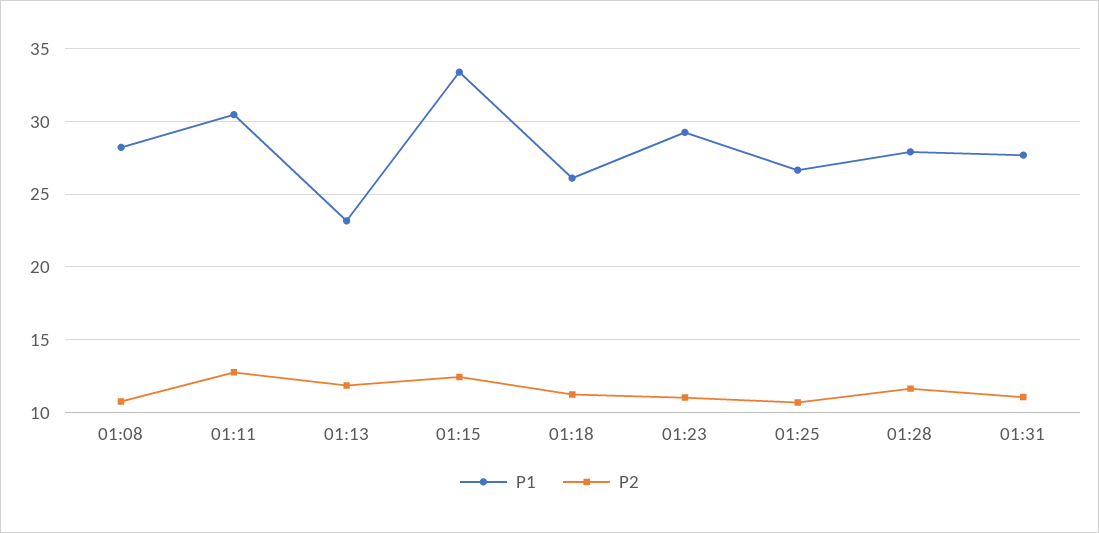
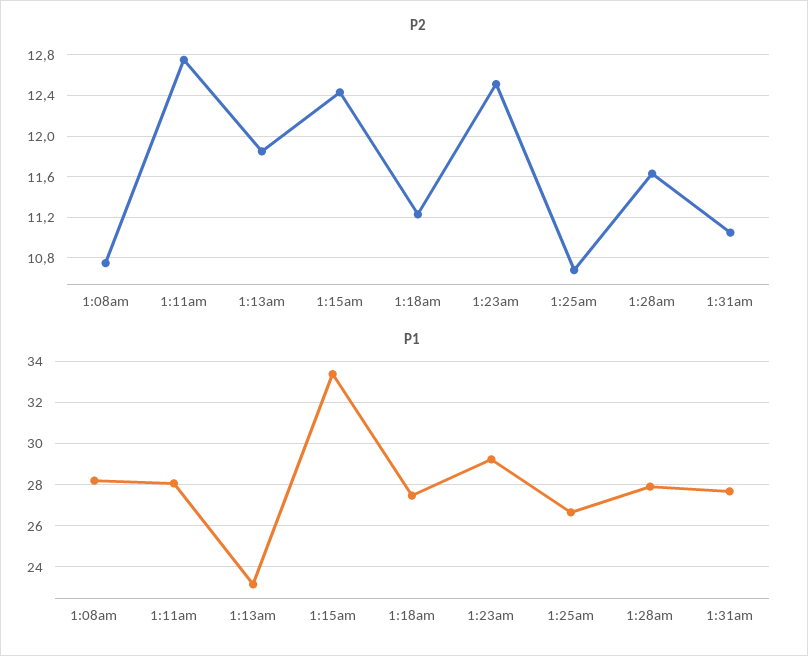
P1, 01:11: 30.5 -> 28
P1, 01:18: 26 -> 27.5
P2, 01:23: 11 -> 12.5

